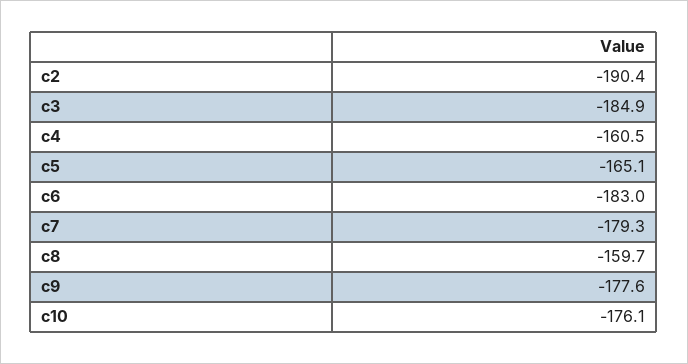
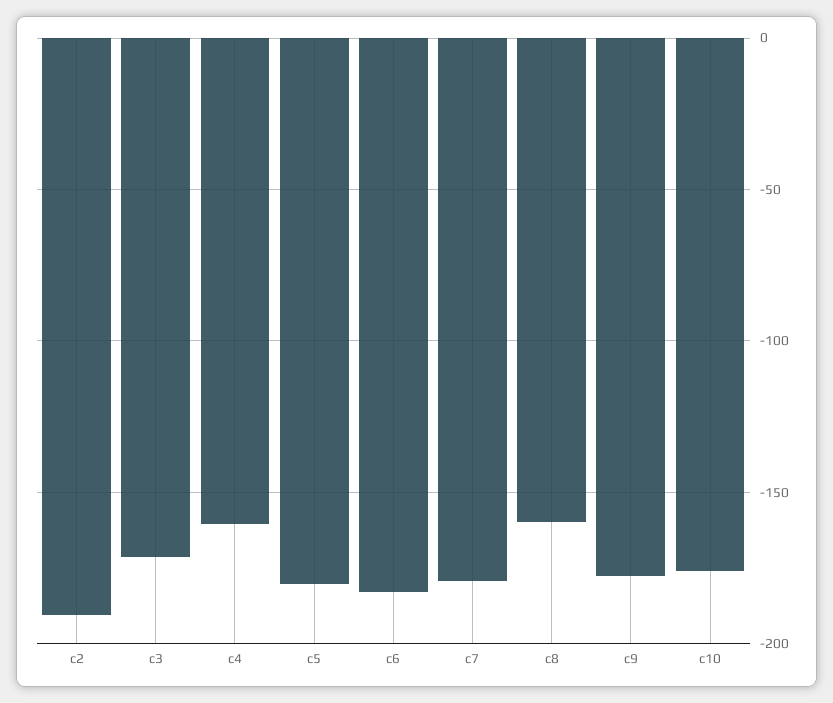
c3: -184.9 -> -170
c5: -165.1 -> -180

